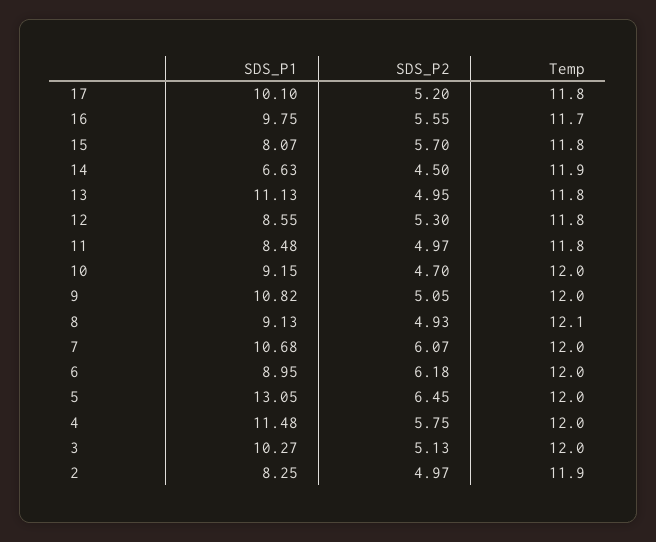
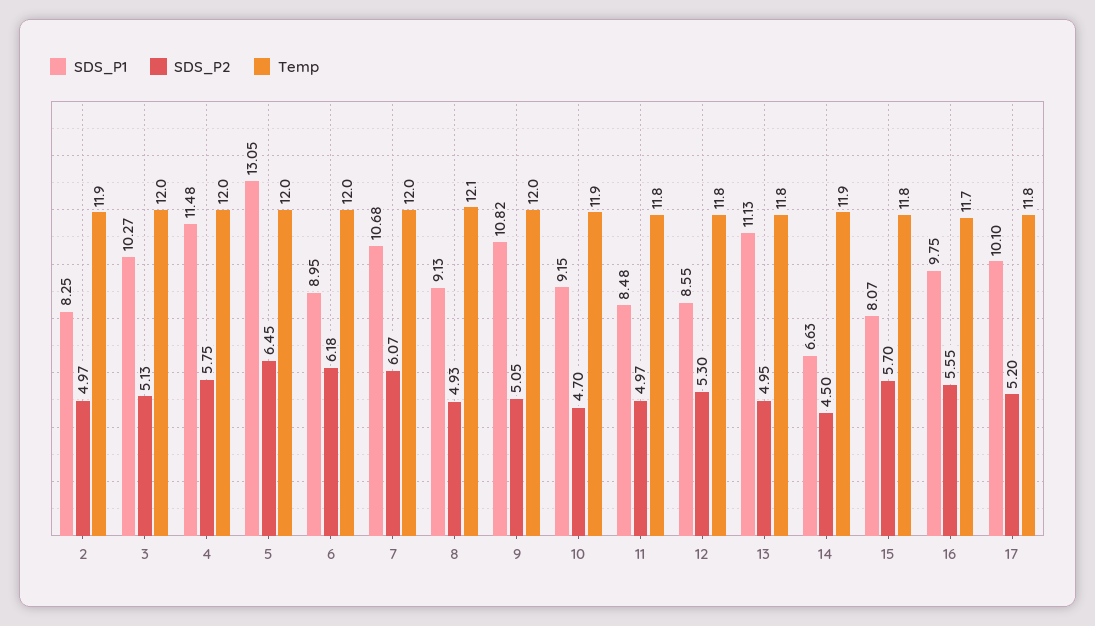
Temp, 10: 12 -> 11.9

